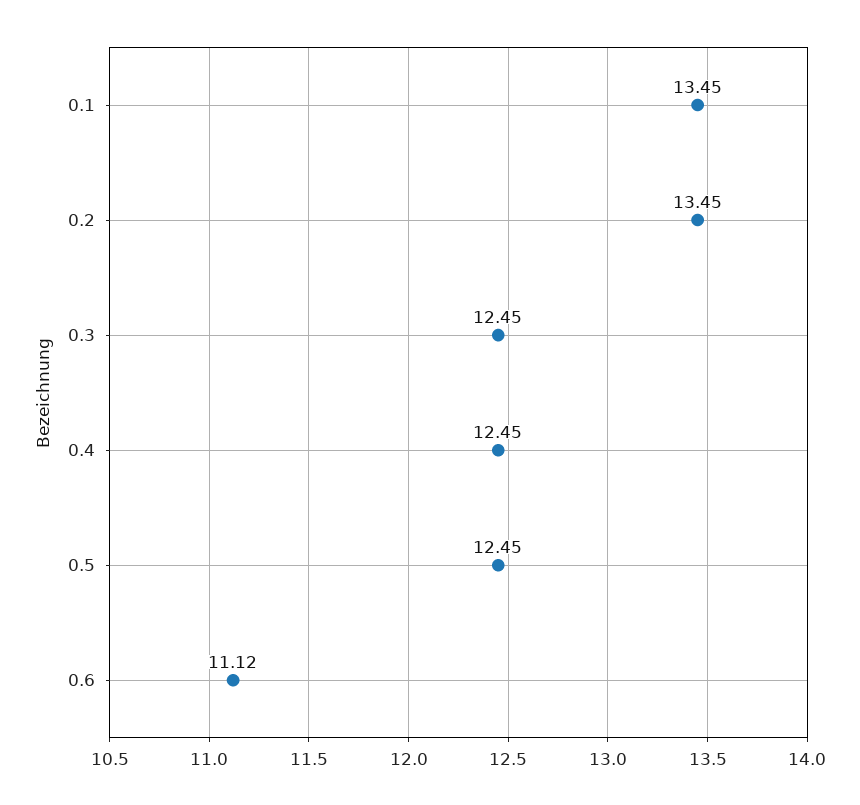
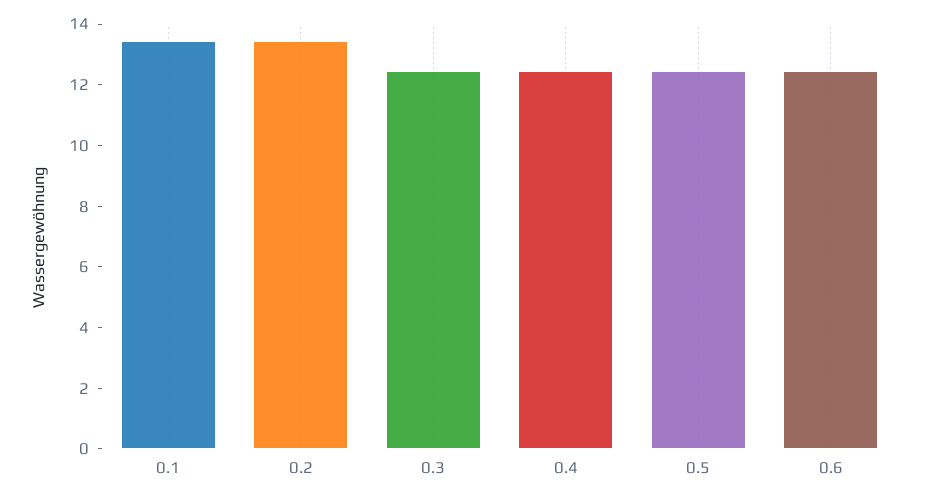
0.6: 11.12 -> 12.5

